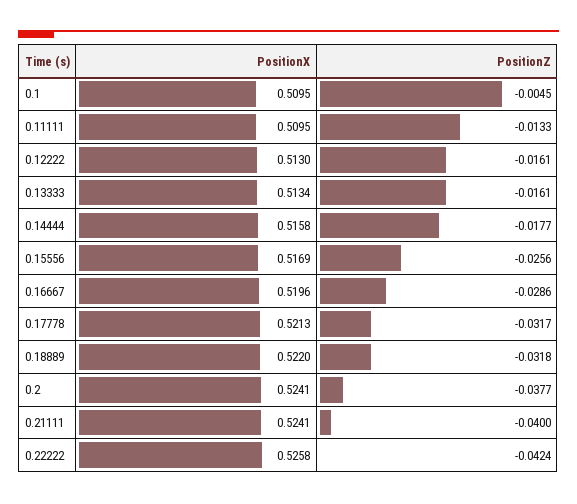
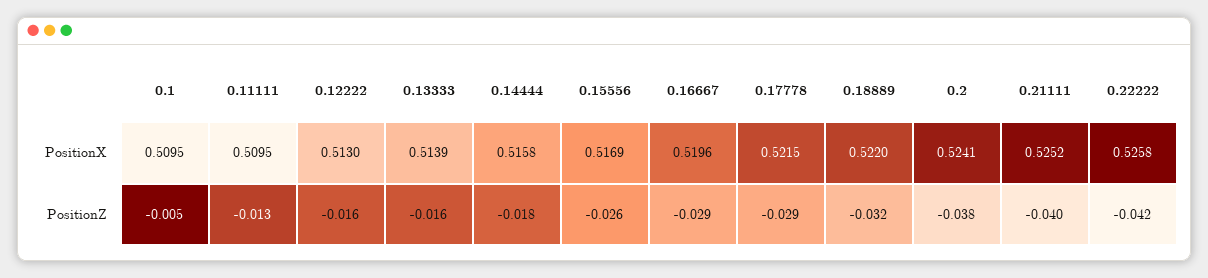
PositionX, 0.13333: 0.5134 -> 0.5139
PositionX, 0.17778: 0.5213 -> 0.5215
PositionZ, 0.17778: -0.0317 -> -0.029
PositionX, 0.21111: 0.5241 -> 0.5252

